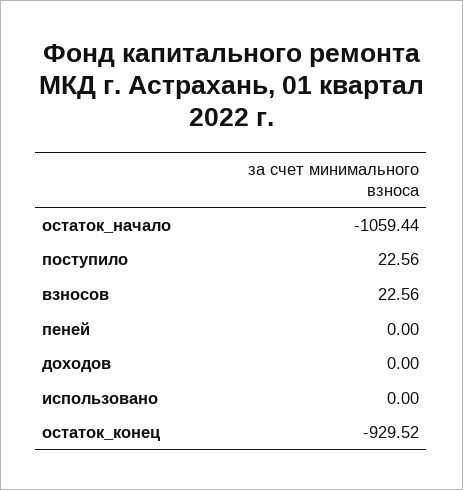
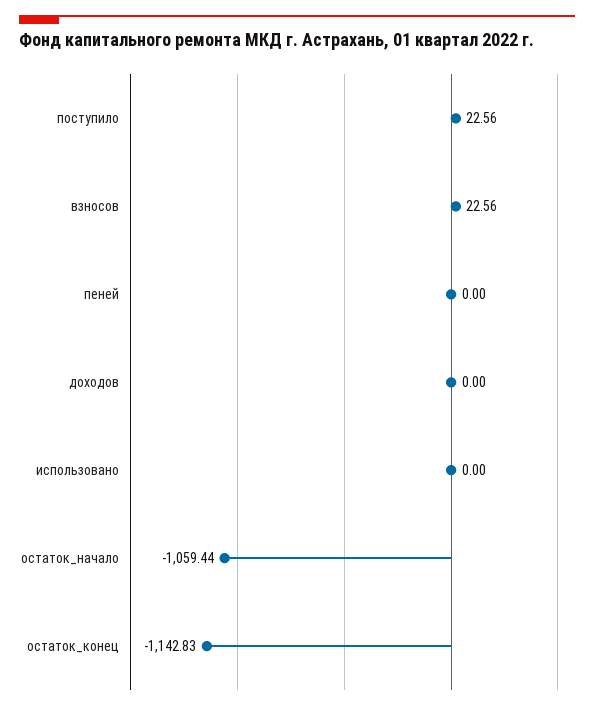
остаток_конец: -929.52 -> -1142.83

